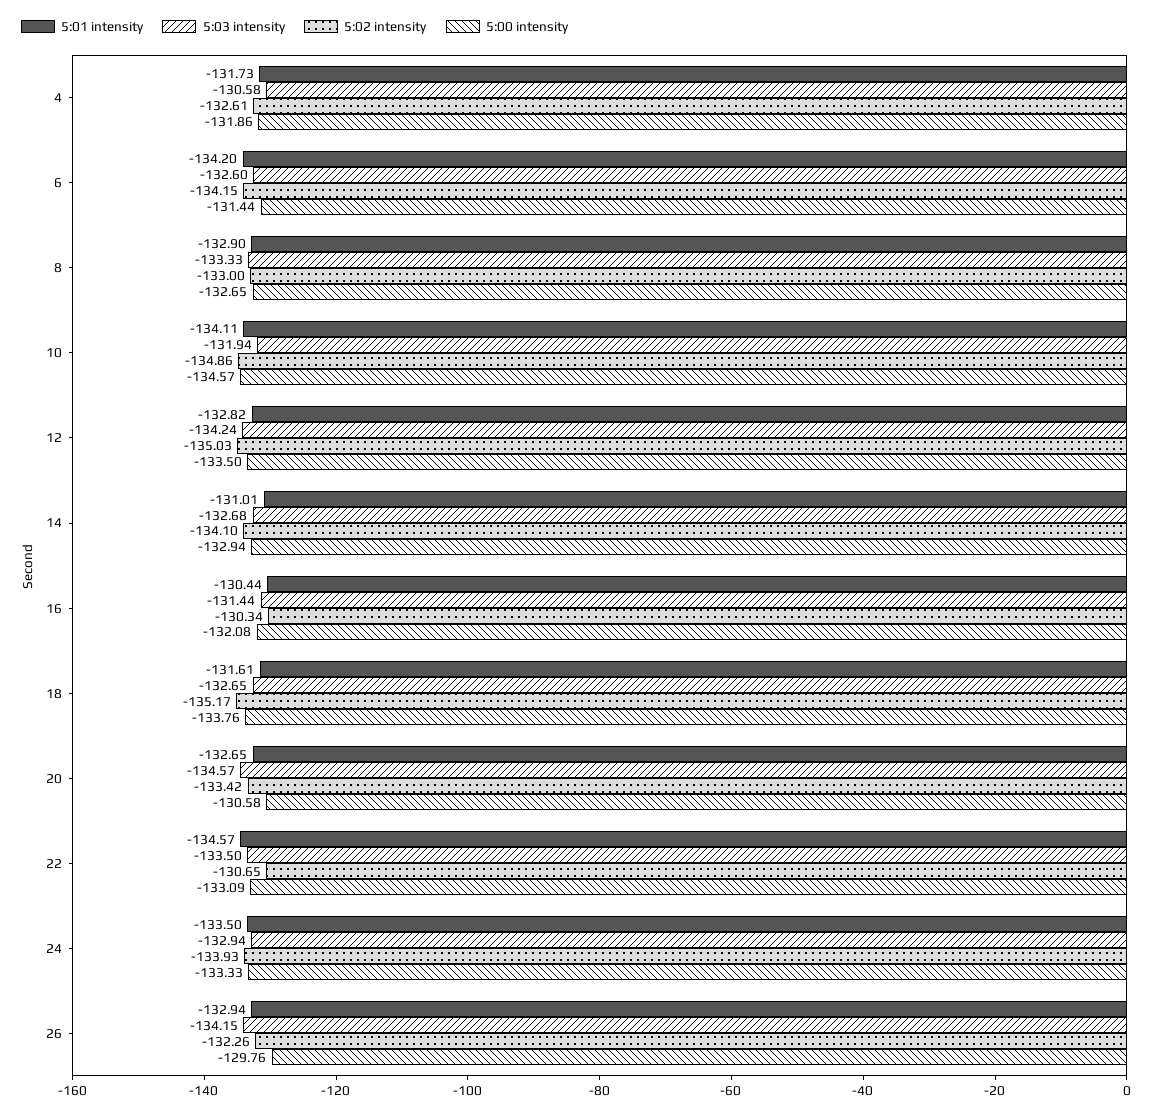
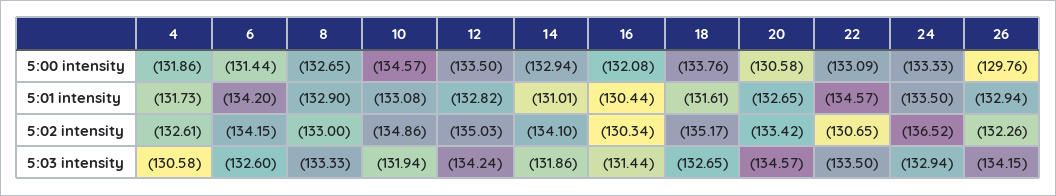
5:01 intensity, 10: -134.11 -> -133.08
5:03 intensity, 14: -132.68 -> -131.86
5:02 intensity, 24: -133.93 -> -136.52

